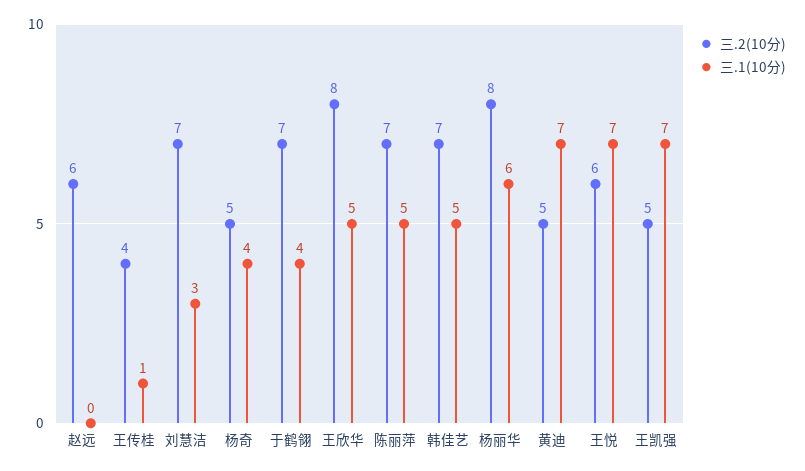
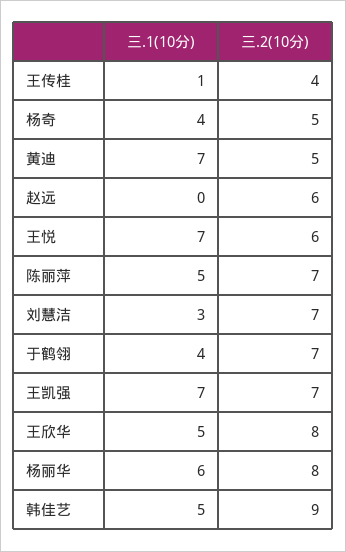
三.2(10分), 韩佳艺: 7 -> 9
三.2(10分), 王凯强: 5 -> 7

